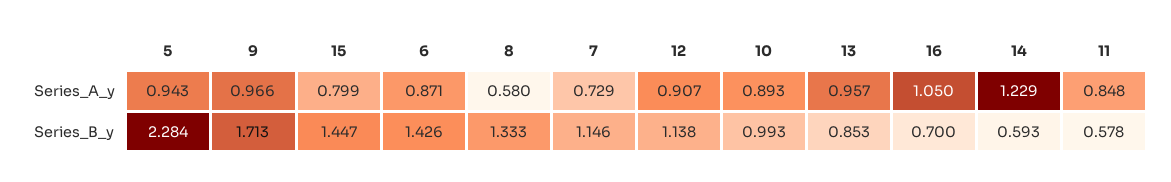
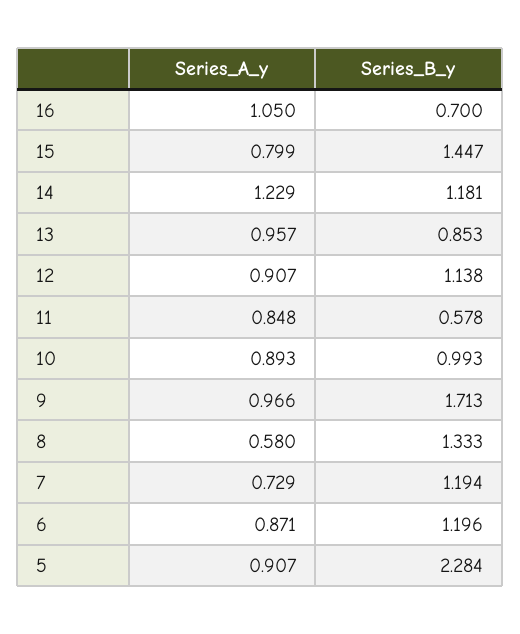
5, Series_A_y: 0.943 -> 0.907
6, Series_B_y: 1.426 -> 1.196
7, Series_B_y: 1.146 -> 1.194
14, Series_B_y: 0.593 -> 1.181

